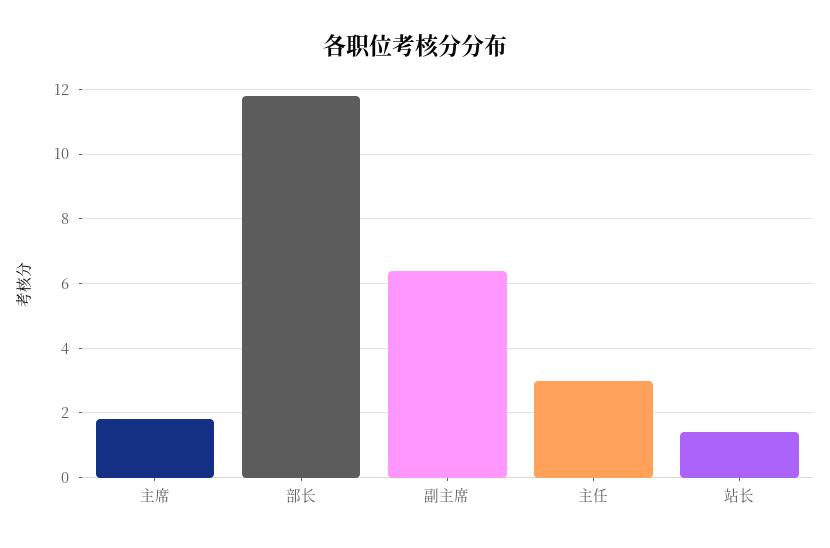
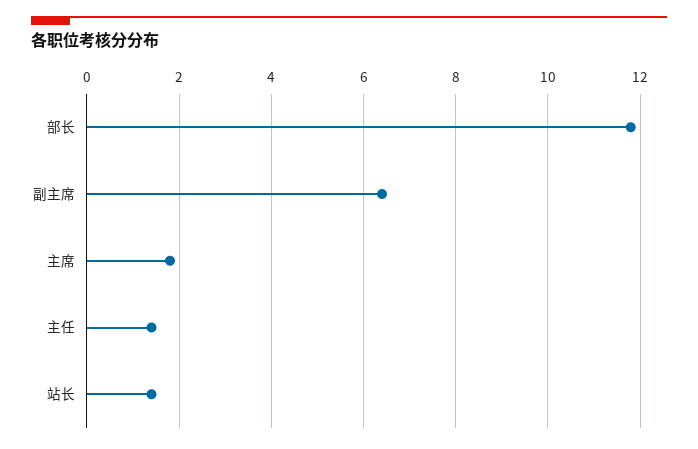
主任: 3 -> 1.5

